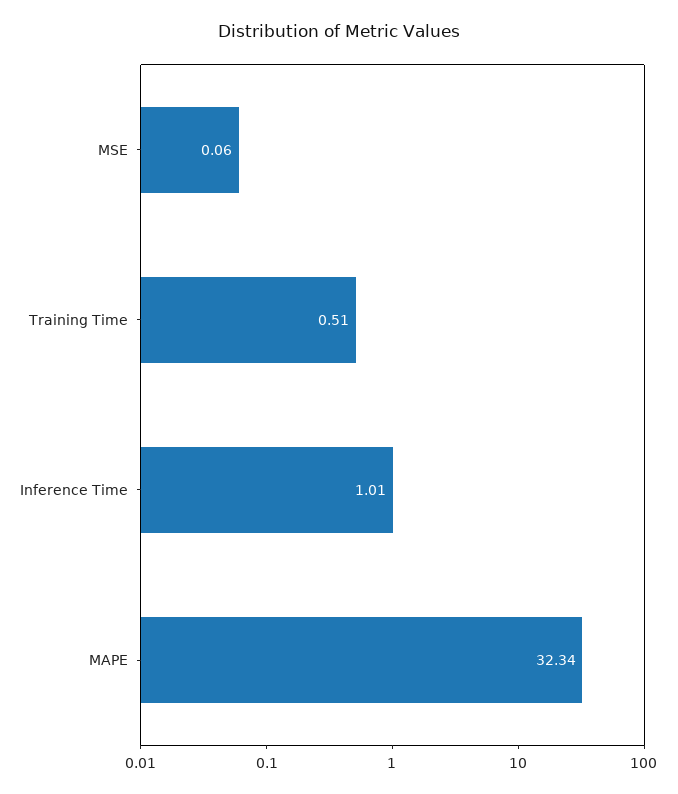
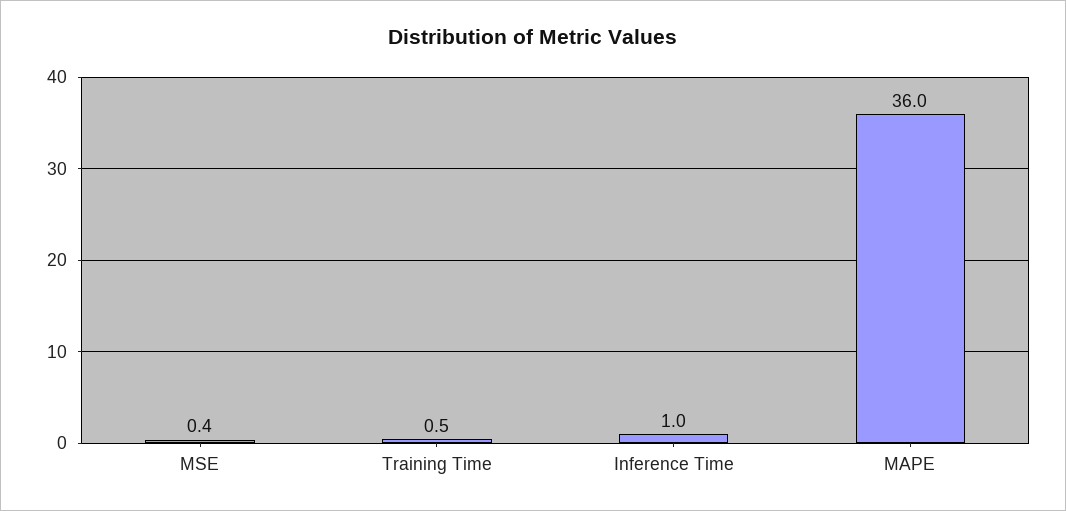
MSE: 0.06 -> 0.4
MAPE: 32.34 -> 36

